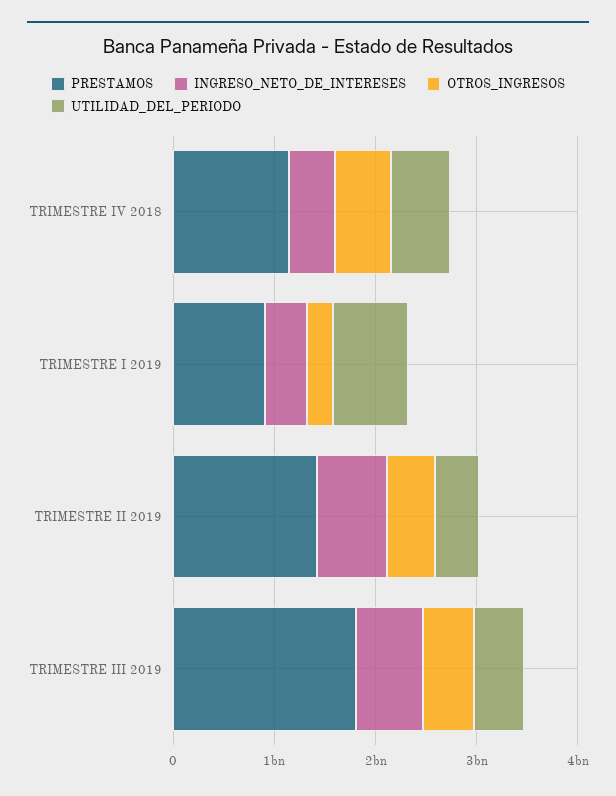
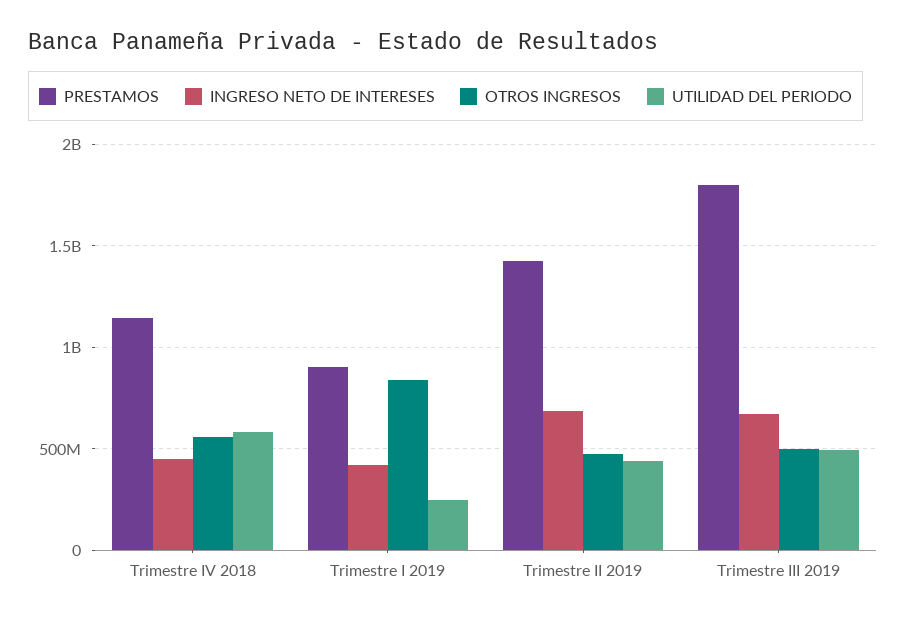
OTROS_INGRESOS, TRIMESTRE I 2019: 200000000 -> 850000000
UTILIDAD_DEL_PERIODO, TRIMESTRE I 2019: 800000000 -> 250000000

